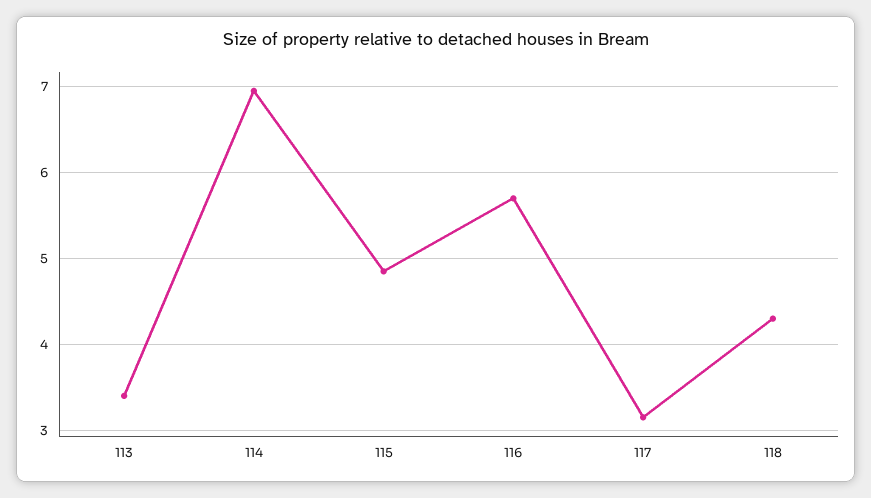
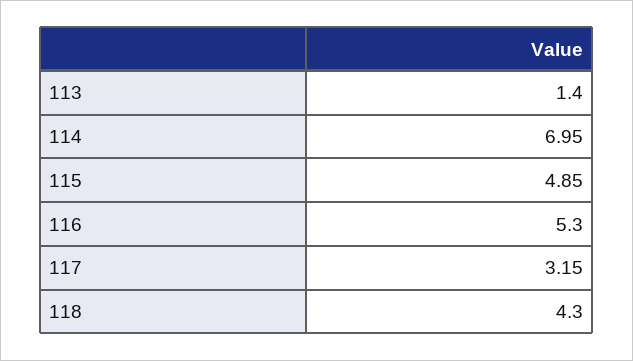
113: 3.4 -> 1.4
116: 5.7 -> 5.3

